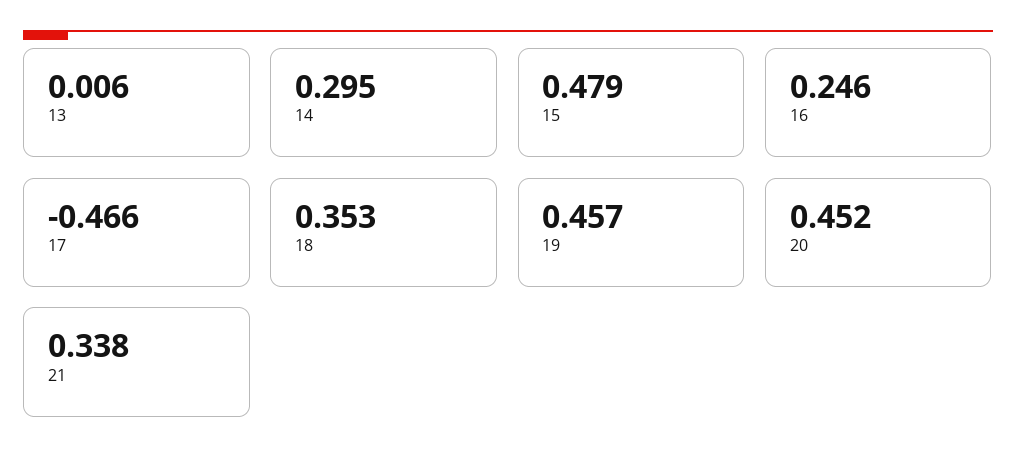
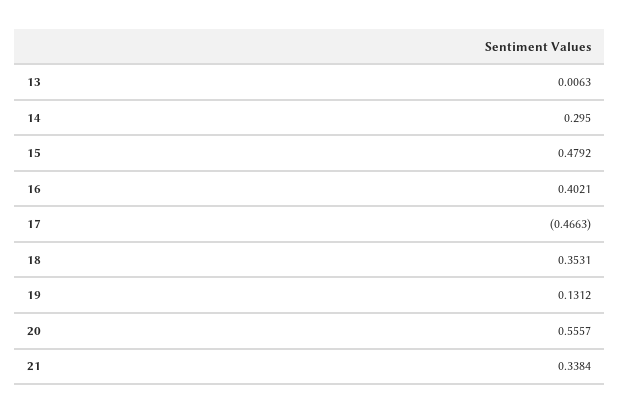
16: 0.246 -> 0.4021
19: 0.457 -> 0.1312
20: 0.452 -> 0.5557

